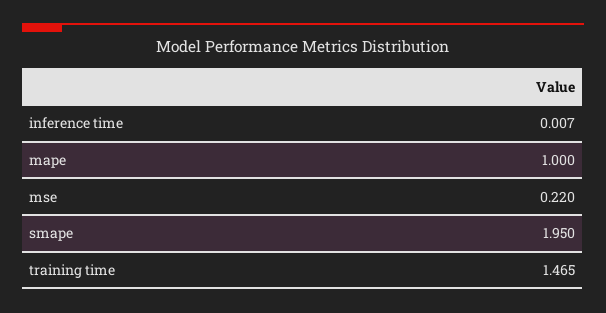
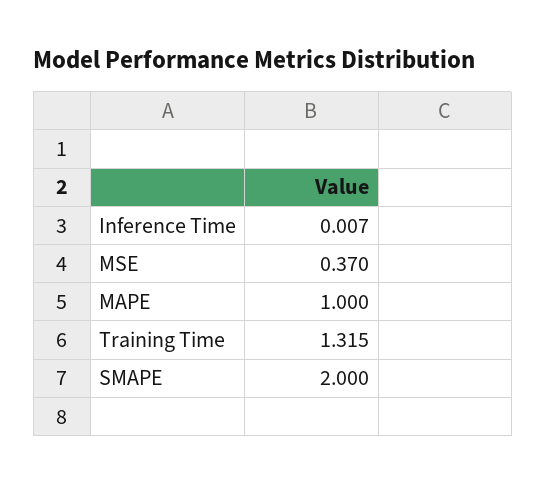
mse: 0.22 -> 0.37
smape: 1.95 -> 2
training time: 1.465 -> 1.315

